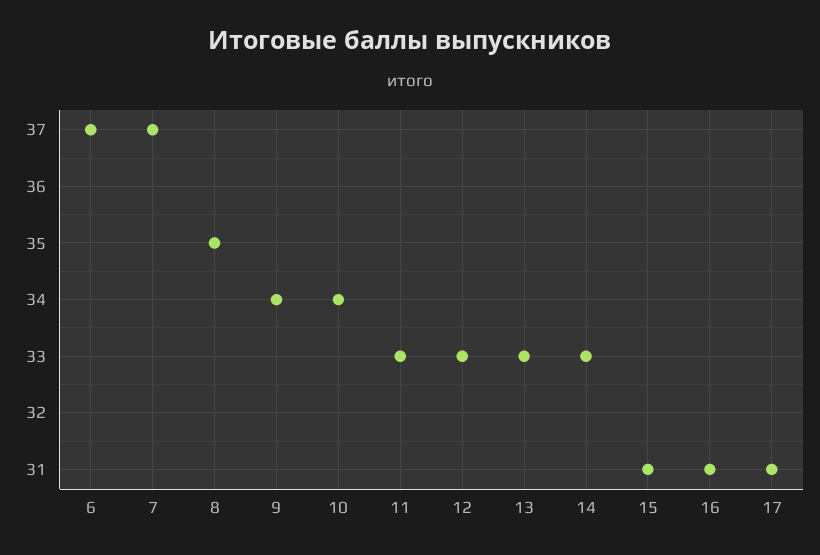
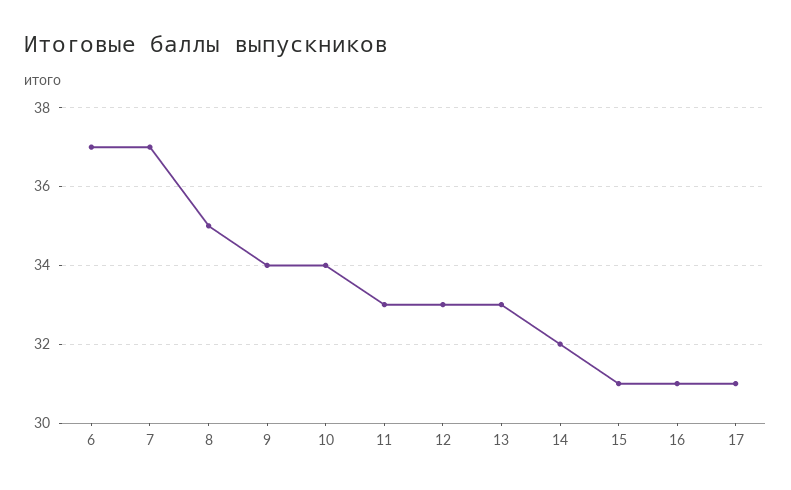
14: 33 -> 32

